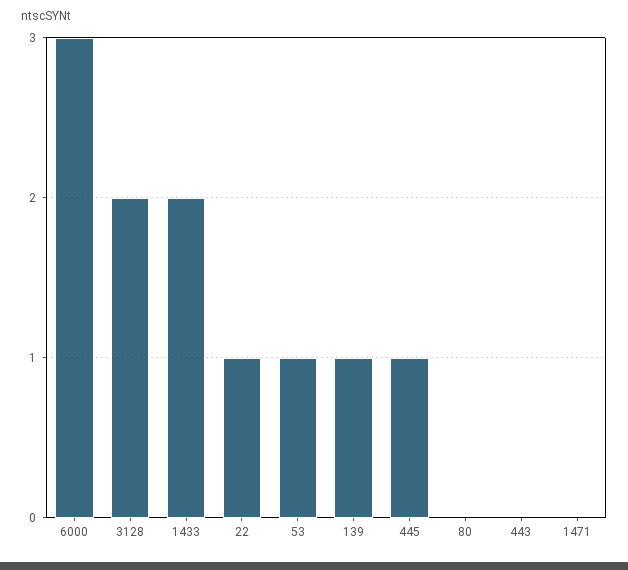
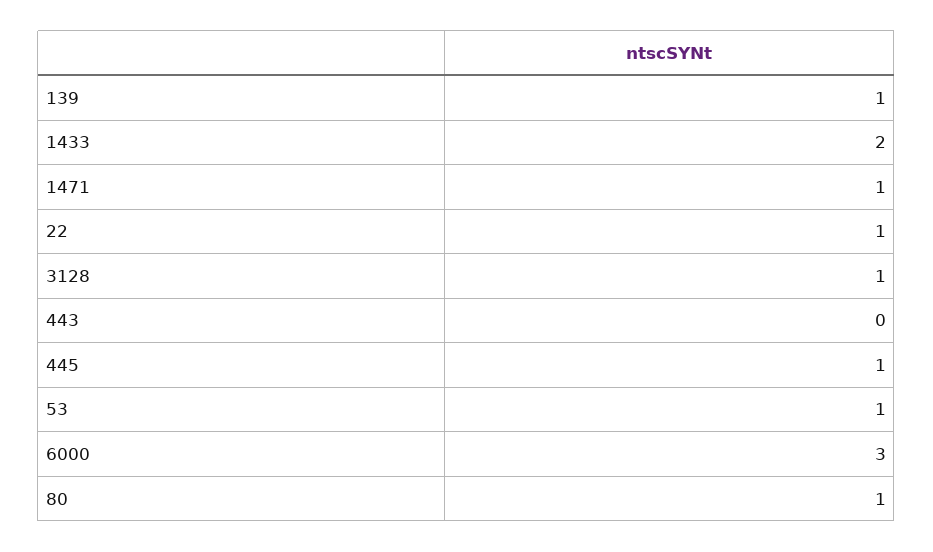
3128: 2 -> 1
80: 0 -> 1
1471: 0 -> 1

